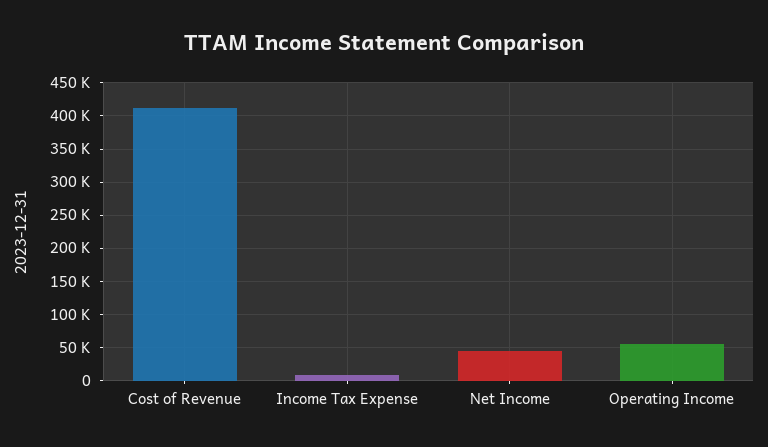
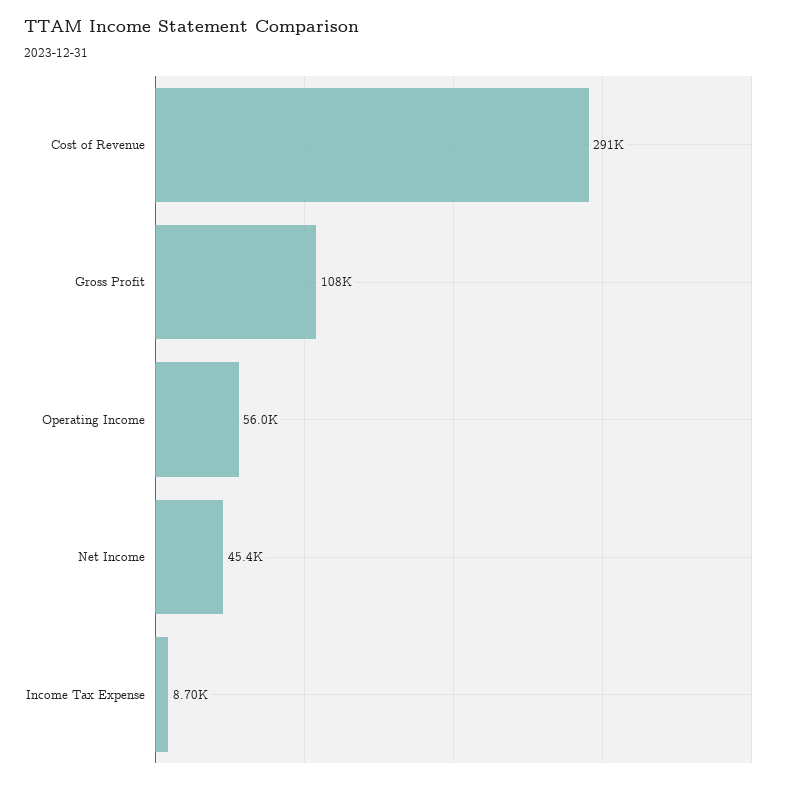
Cost of Revenue: 410000 -> 291000
Gross Profit: none -> 108000

